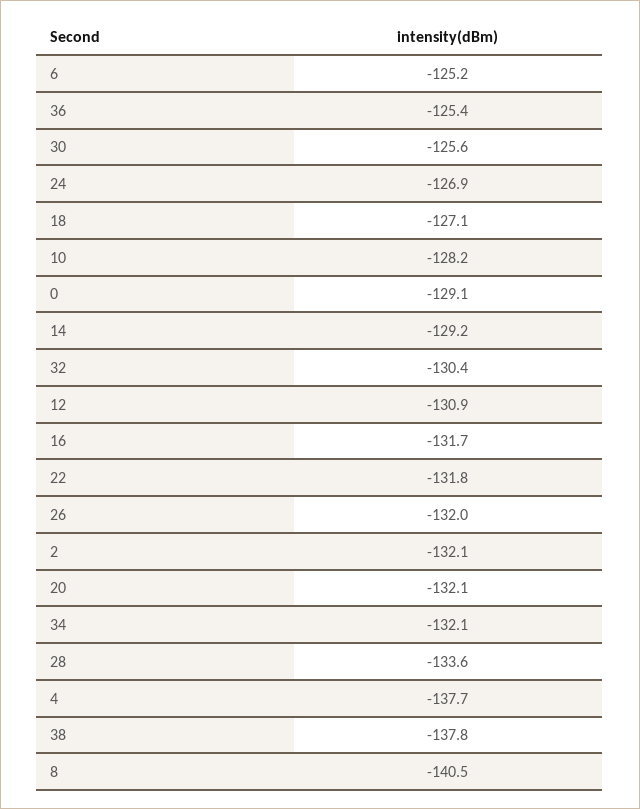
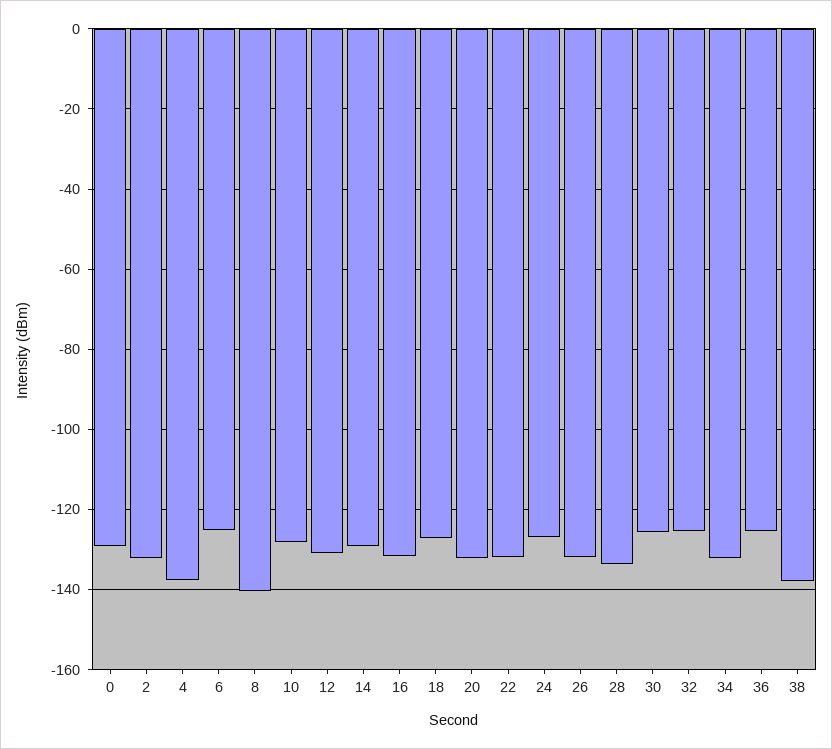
32: -130.4 -> -126

